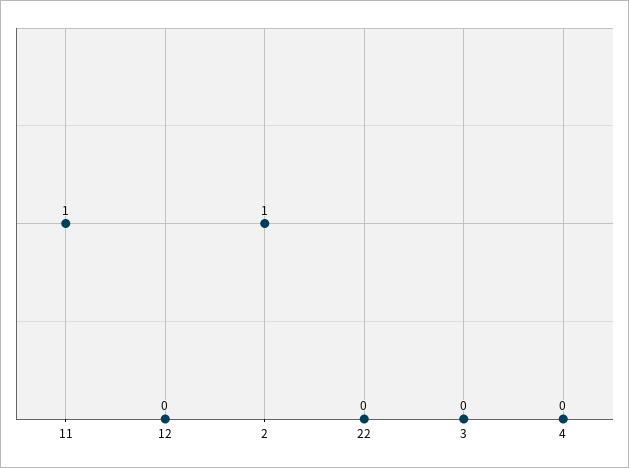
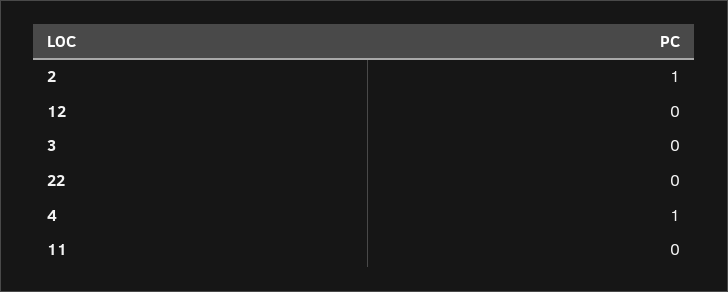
11: 1 -> 0
4: 0 -> 1

